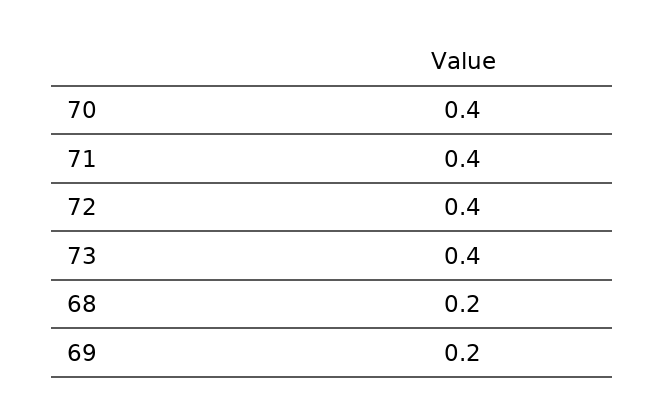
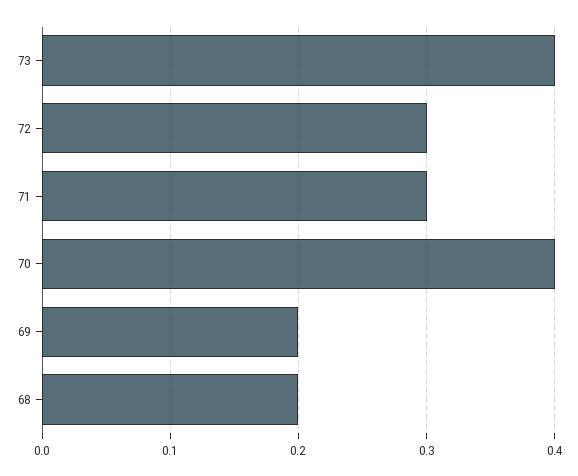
71: 0.4 -> 0.3
72: 0.4 -> 0.3

